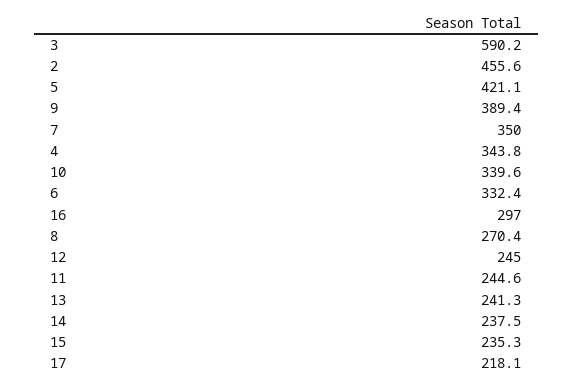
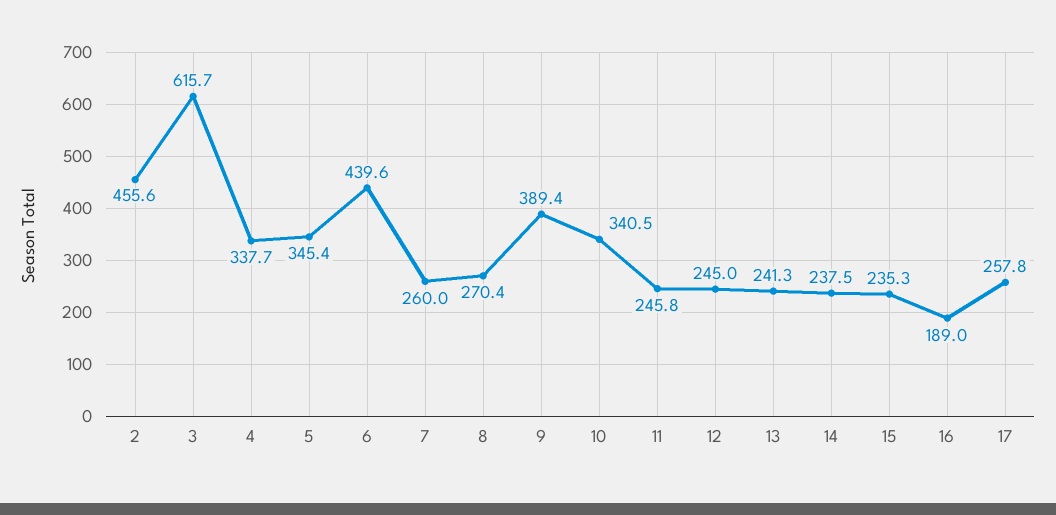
3: 590.2 -> 615.7
5: 421.1 -> 345.4
7: 350 -> 260
4: 343.8 -> 337.7
10: 339.6 -> 340.5
6: 332.4 -> 439.6
16: 297 -> 189
11: 244.6 -> 245.8
17: 218.1 -> 257.8

